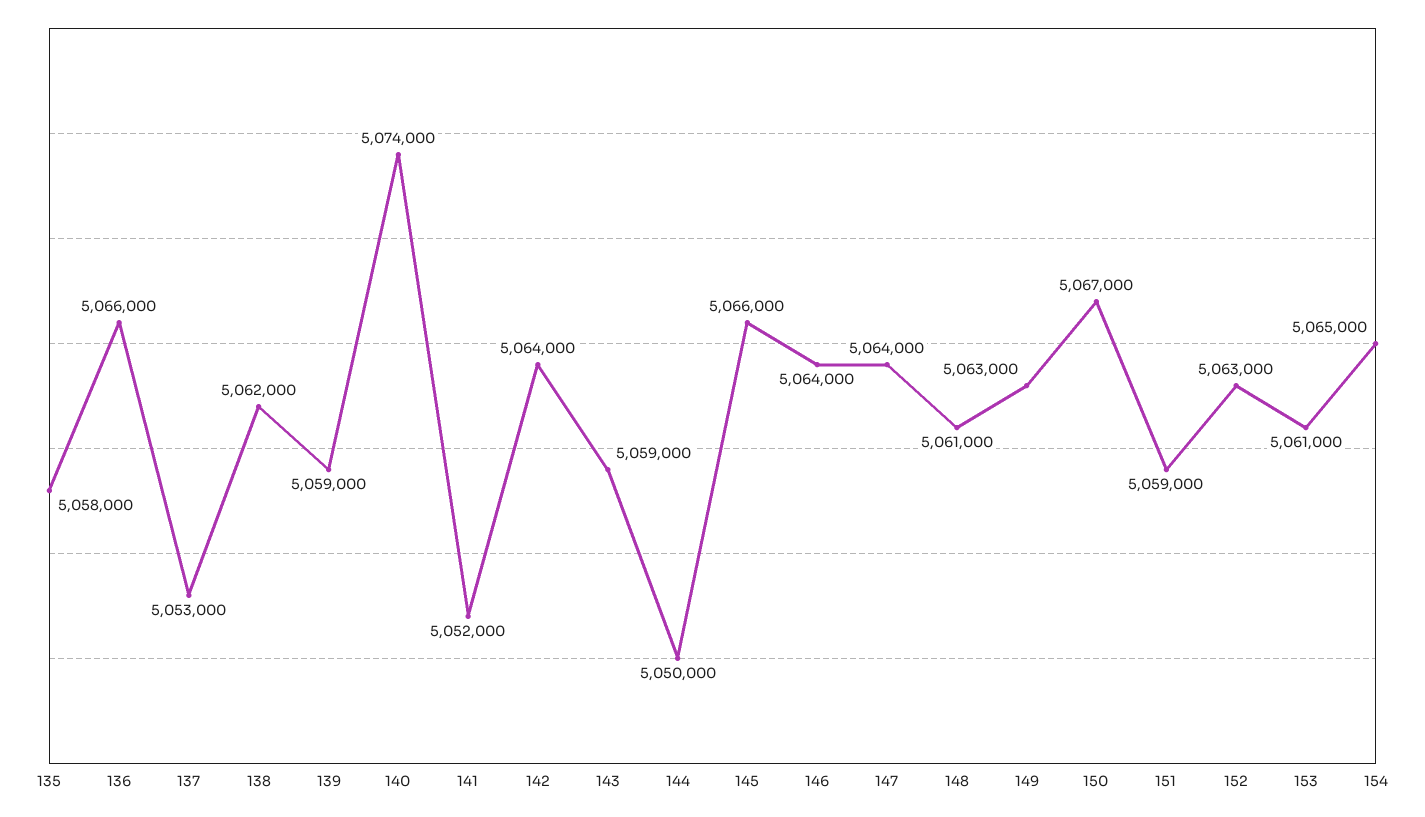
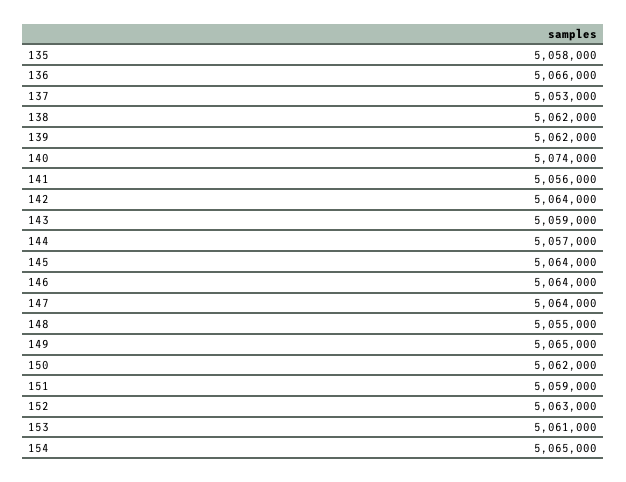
139: 5059000 -> 5062000
141: 5052000 -> 5056000
144: 5050000 -> 5057000
145: 5066000 -> 5064000
148: 5061000 -> 5055000
149: 5063000 -> 5065000
150: 5067000 -> 5062000

